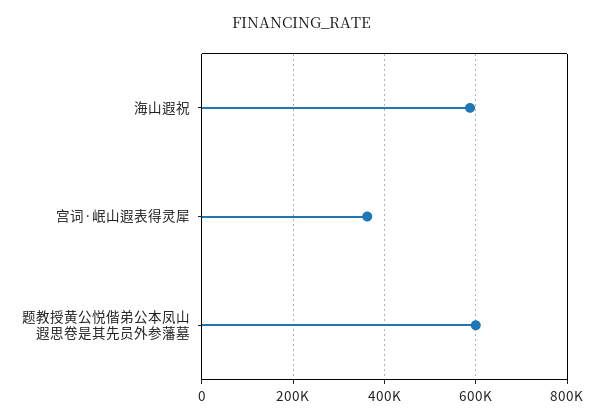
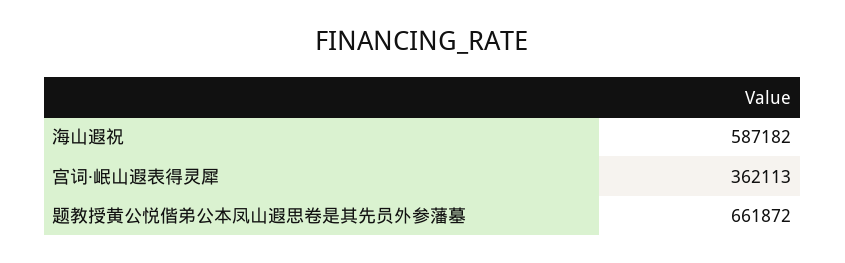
题教授黄公悦偕弟公本凤山遐思卷是其先员外参藩墓: 600000 -> 661872

